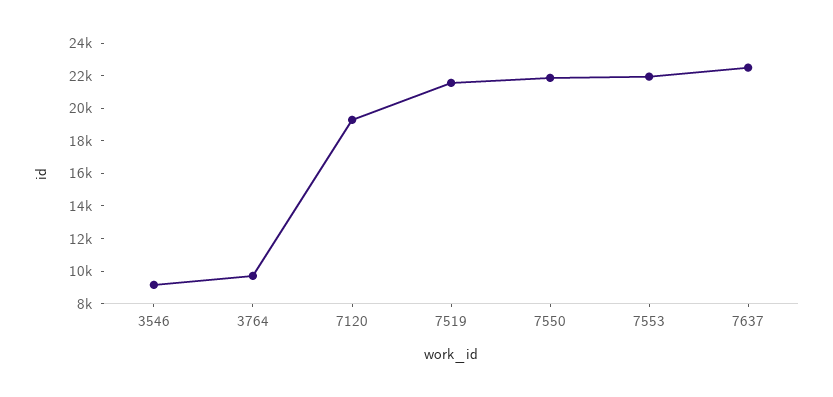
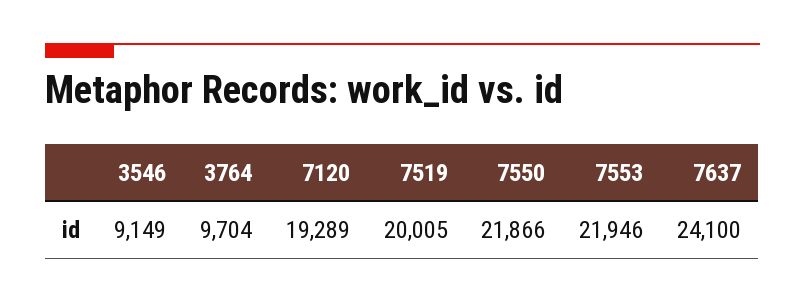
7519: 21500 -> 20005
7637: 22500 -> 24100

